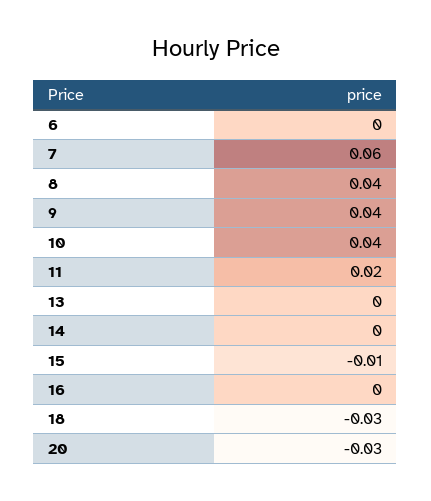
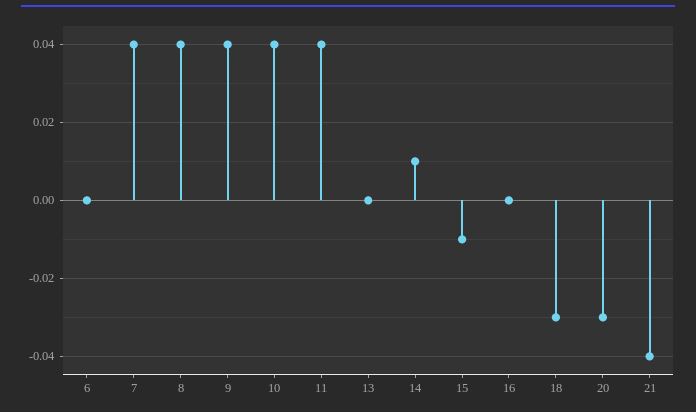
7: 0.06 -> 0.04
11: 0.02 -> 0.04
14: 0 -> 0.01
21: none -> -0.04

